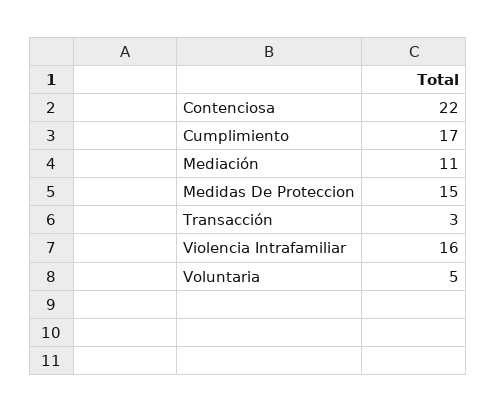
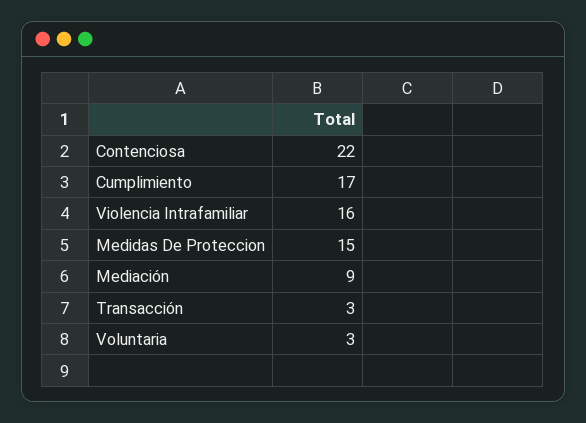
Mediación: 11 -> 9
Voluntaria: 5 -> 3

